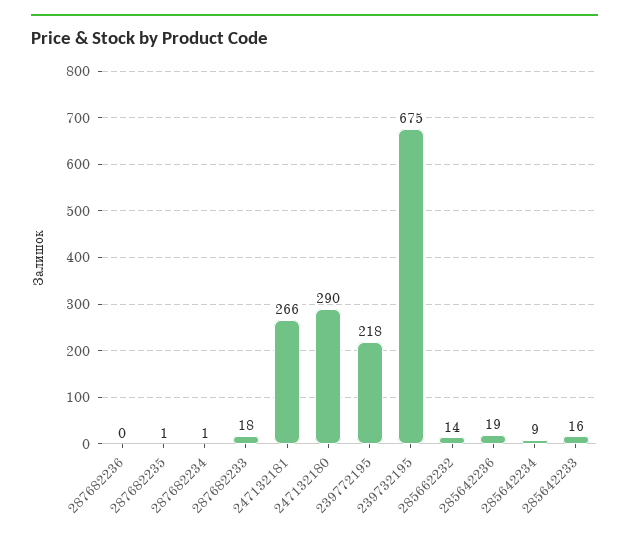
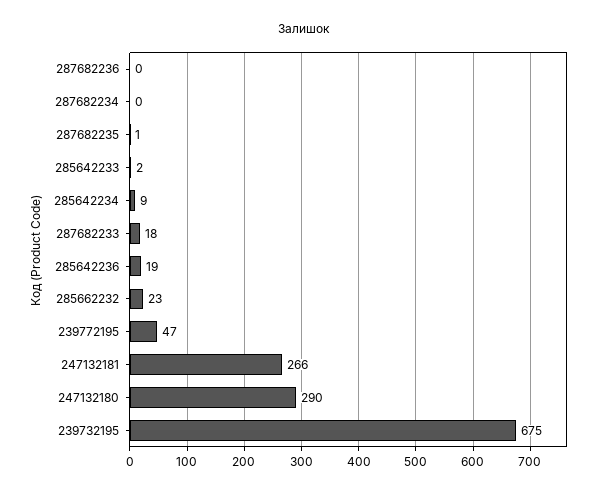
287682234: 1 -> 0
239772195: 218 -> 47
285662232: 14 -> 23
285642233: 16 -> 2

